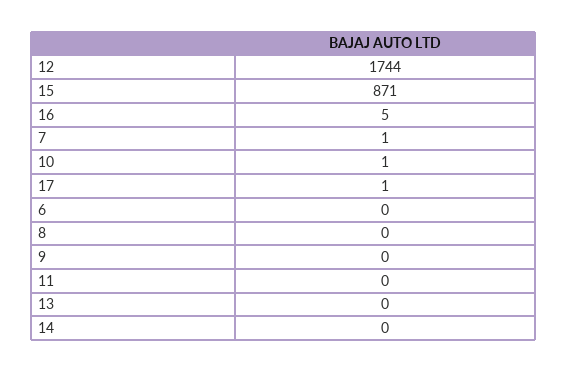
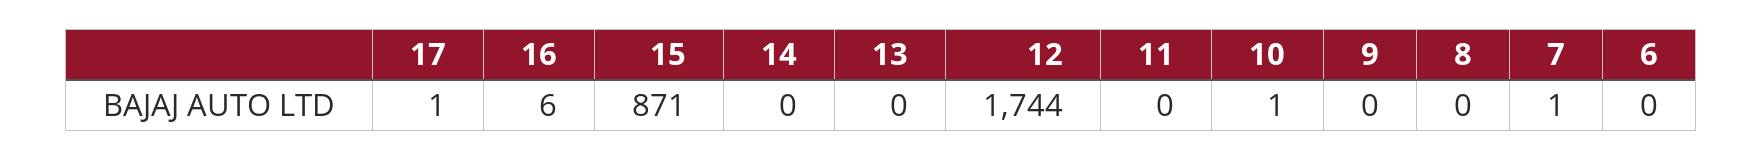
16: 5 -> 6

